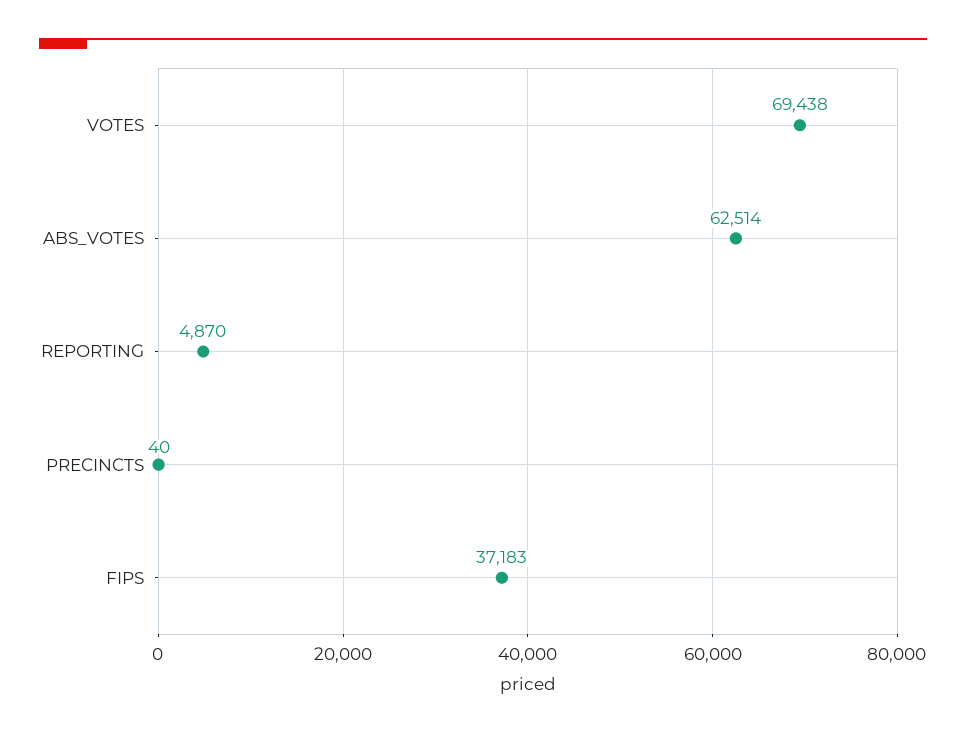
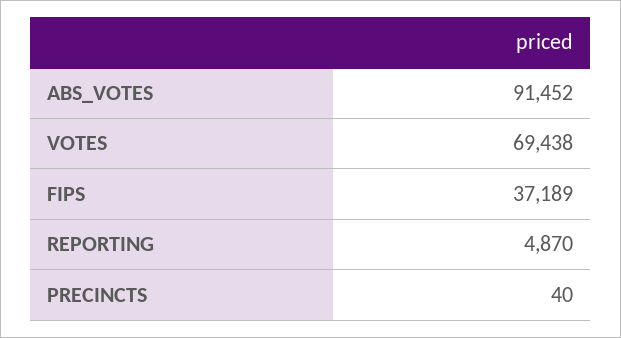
ABS_VOTES: 62514 -> 91452
FIPS: 37183 -> 37189

